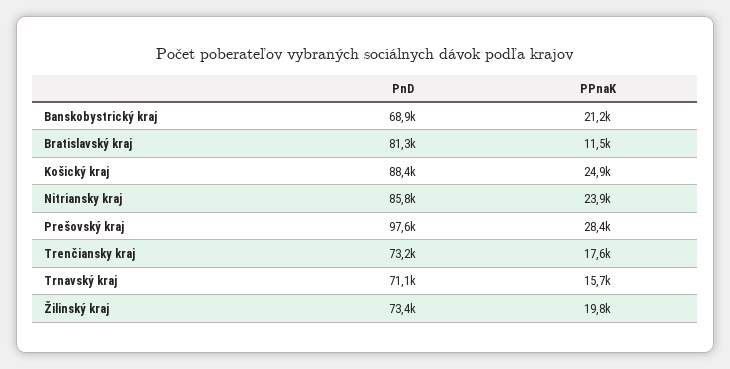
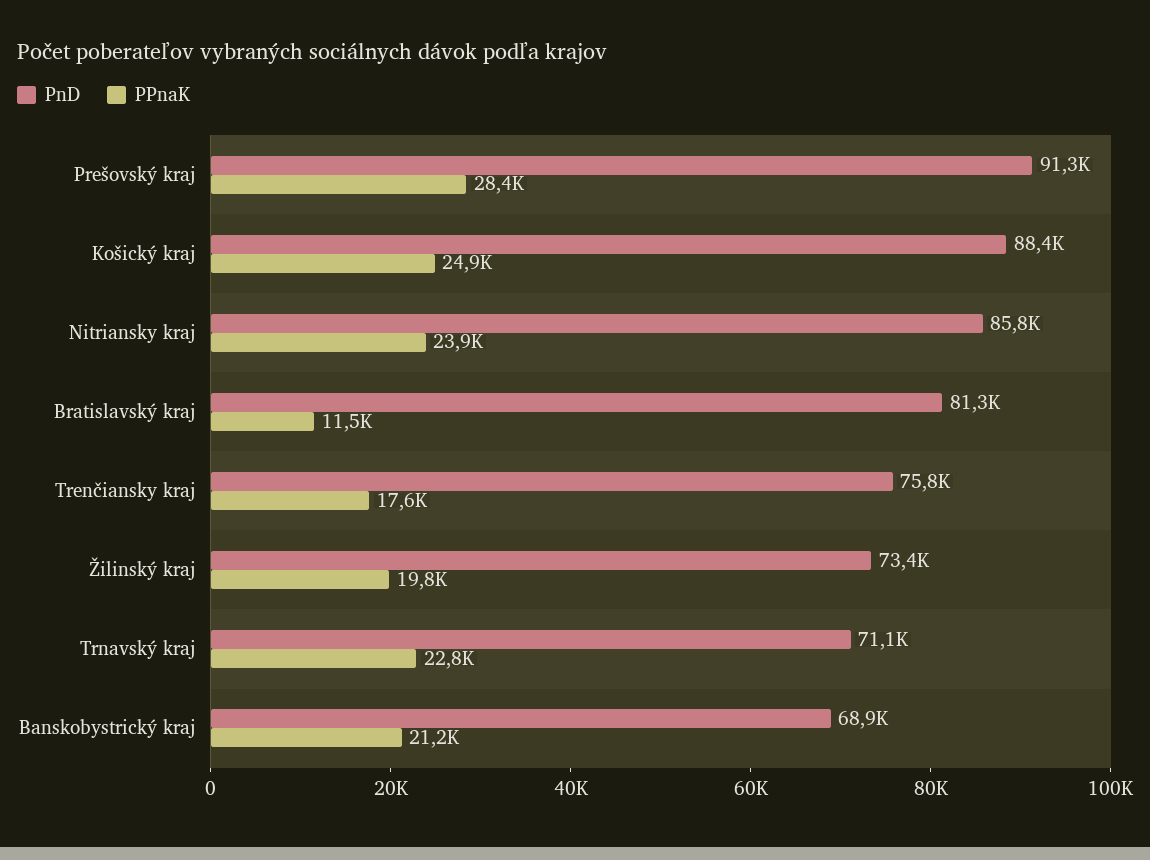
PnD, Prešovský kraj: 97600 -> 91300
PnD, Trenčiansky kraj: 73200 -> 75800
PPnaK, Trnavský kraj: 15700 -> 22800

